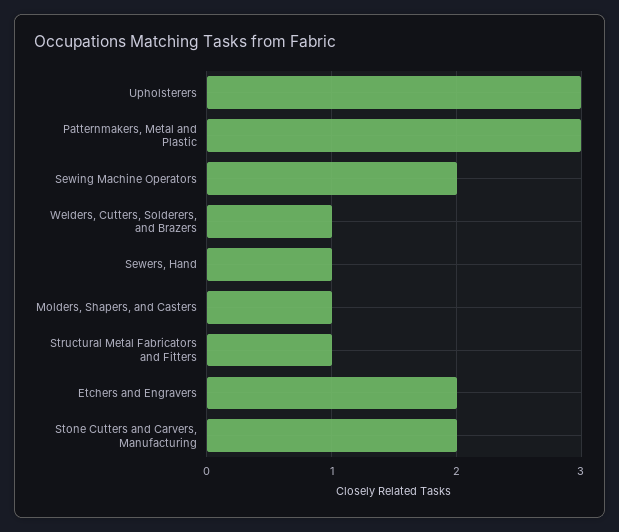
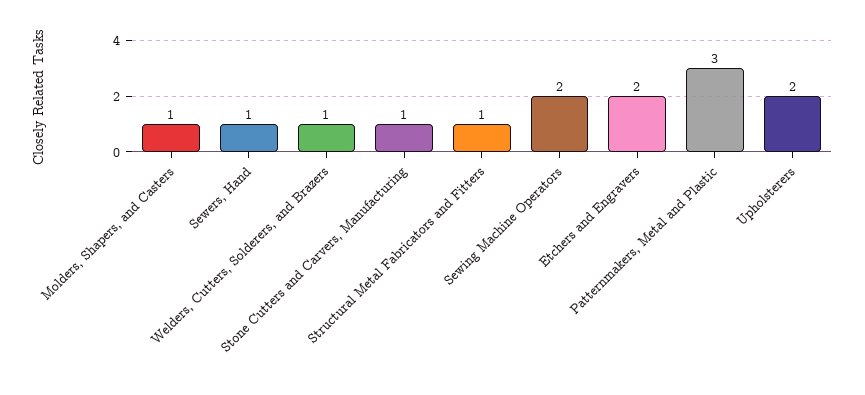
Upholsterers: 3 -> 2
Stone Cutters and Carvers, Manufacturing: 2 -> 1

